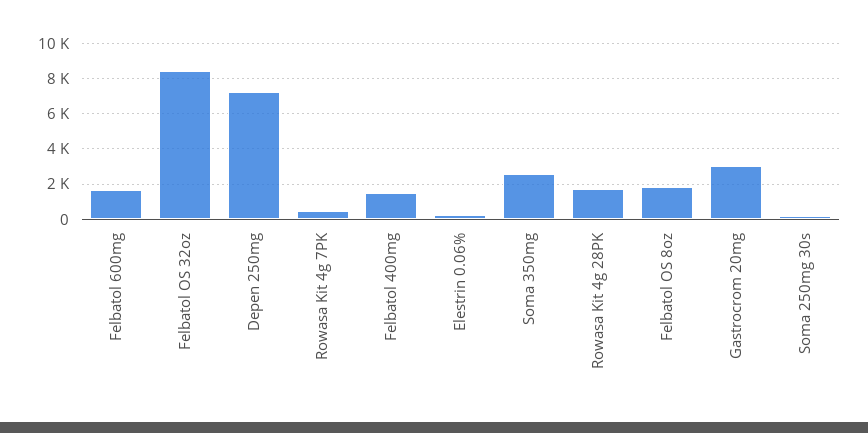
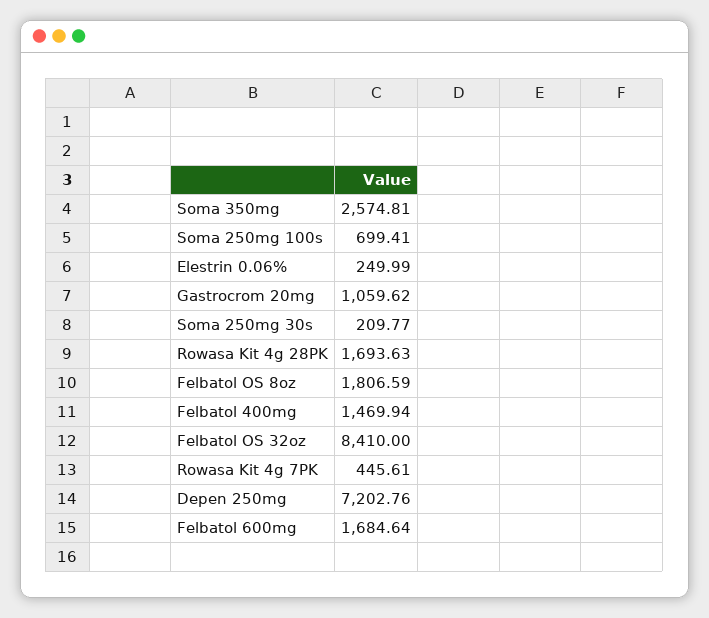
Gastrocrom 20mg: 3000 -> 1059.62
Soma 250mg 100s: none -> 699.41

